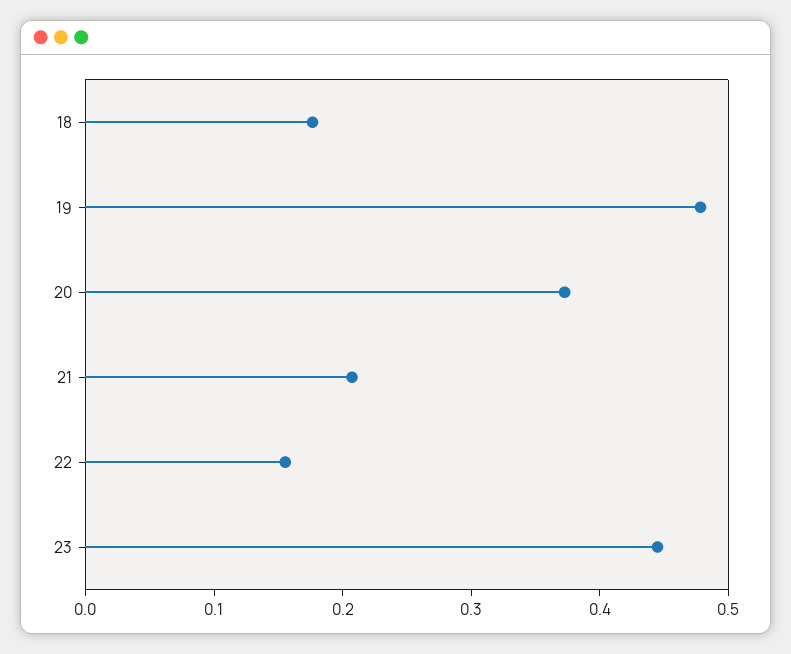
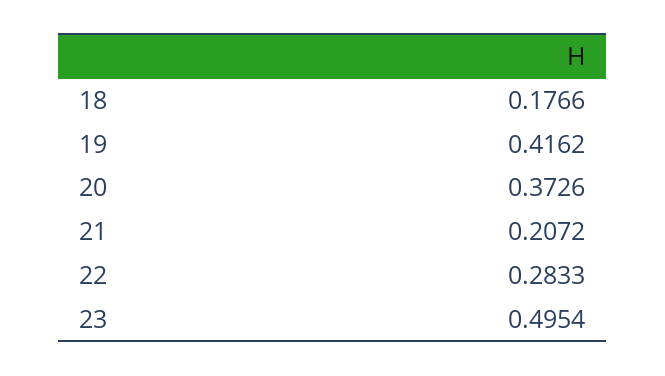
19: 0.48 -> 0.4162
22: 0.16 -> 0.2833
23: 0.44 -> 0.4954

